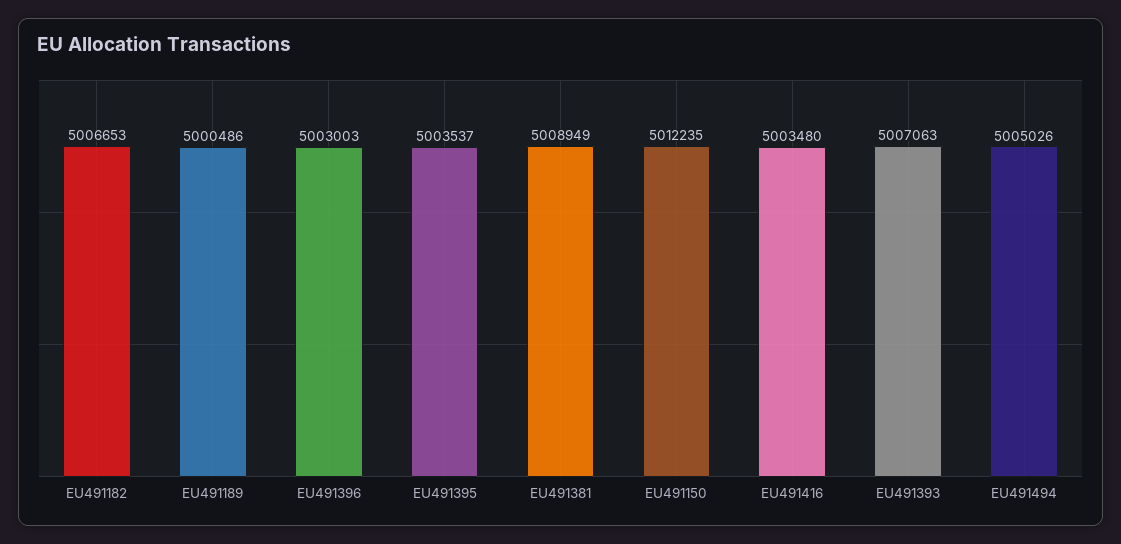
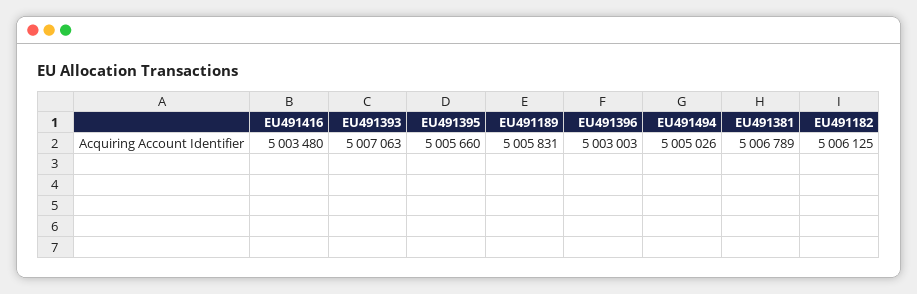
EU491182: 5006653 -> 5006125
EU491189: 5000486 -> 5005831
EU491395: 5003537 -> 5005660
EU491381: 5008949 -> 5006789
EU491150: 5012235 -> none

